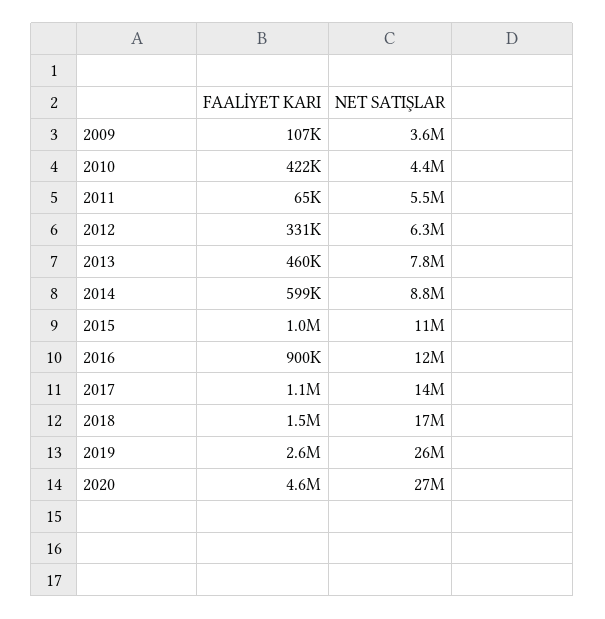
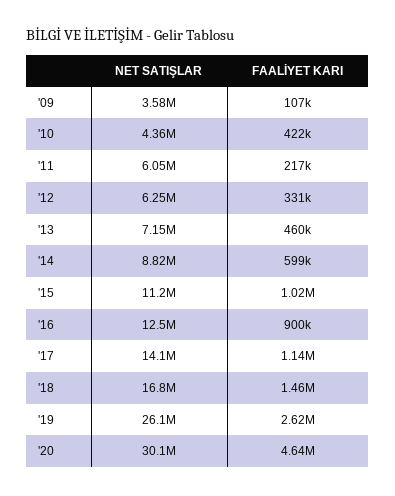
FAALİYET KARI, 2011: 65000 -> 217000
NET SATIŞLAR, 2011: 5500000 -> 6050000
NET SATIŞLAR, 2013: 7800000 -> 7150000
NET SATIŞLAR, 2020: 27000000 -> 30100000

